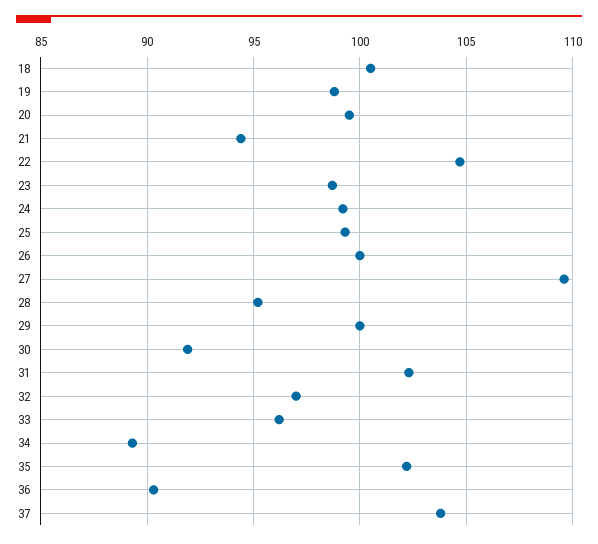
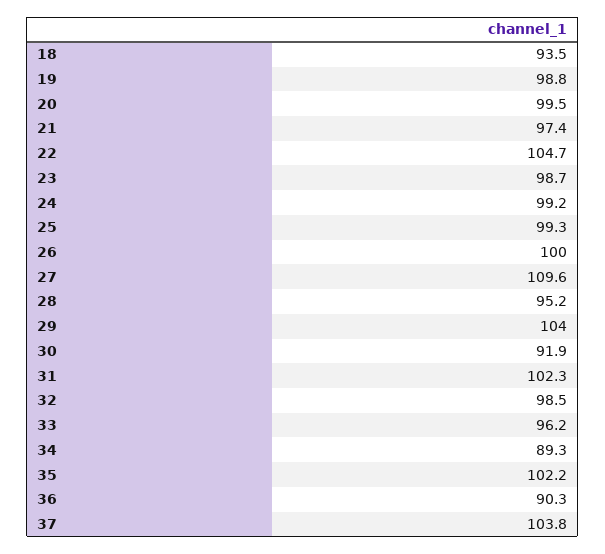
18: 100.5 -> 93.5
21: 94.5 -> 97.4
29: 100 -> 104
32: 97 -> 98.5

